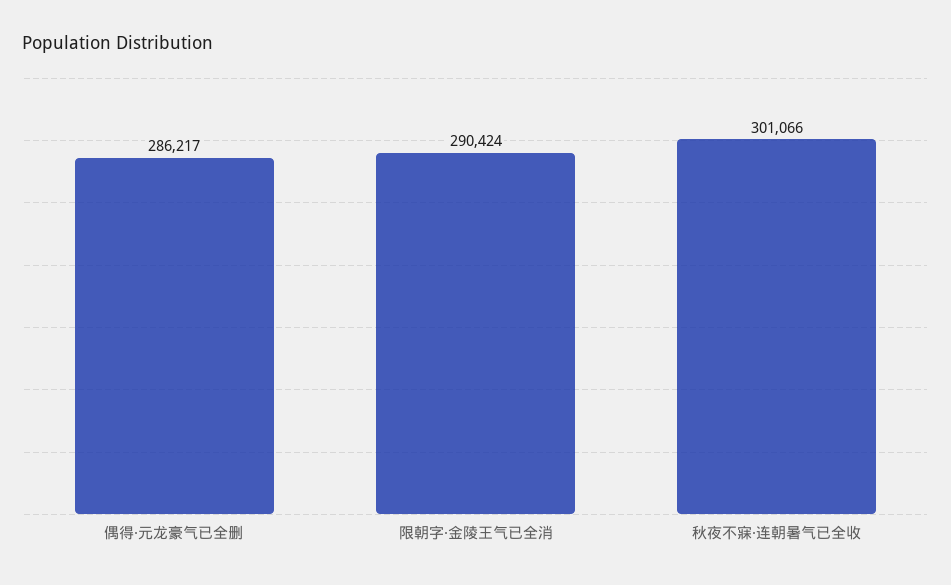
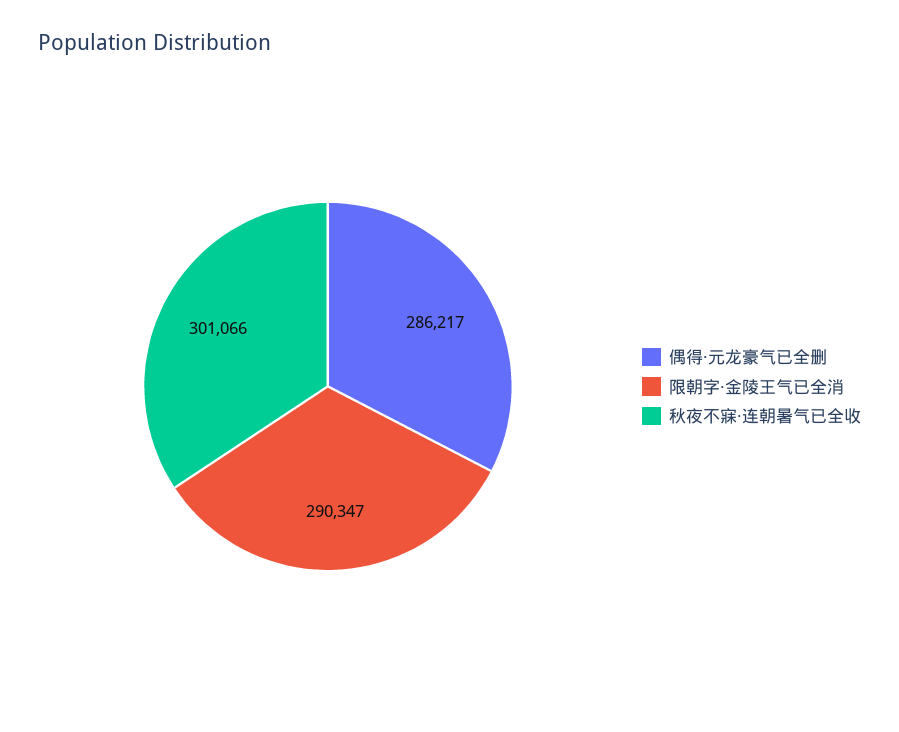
限朝字·金陵王气已全消: 290424 -> 290347

